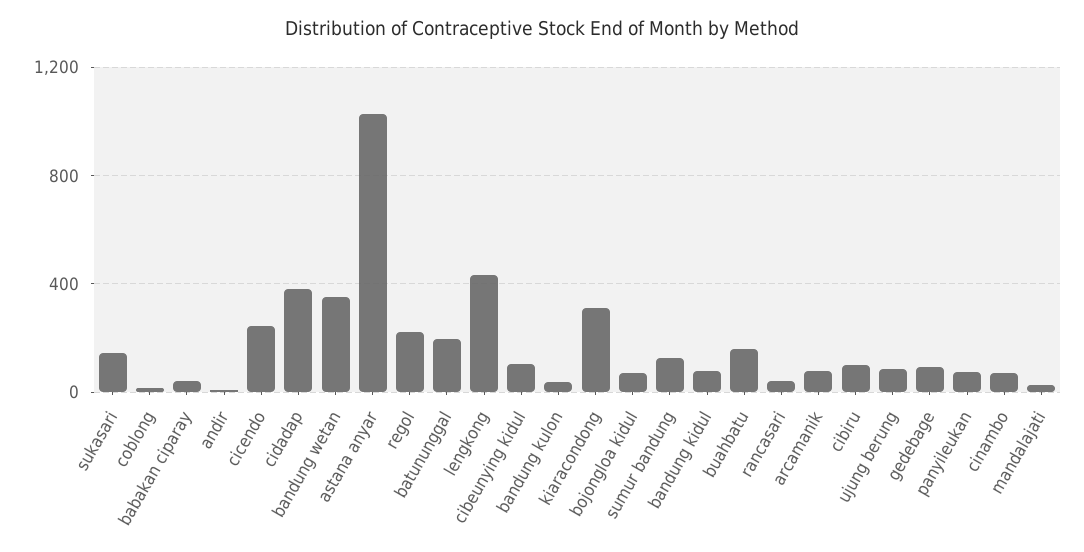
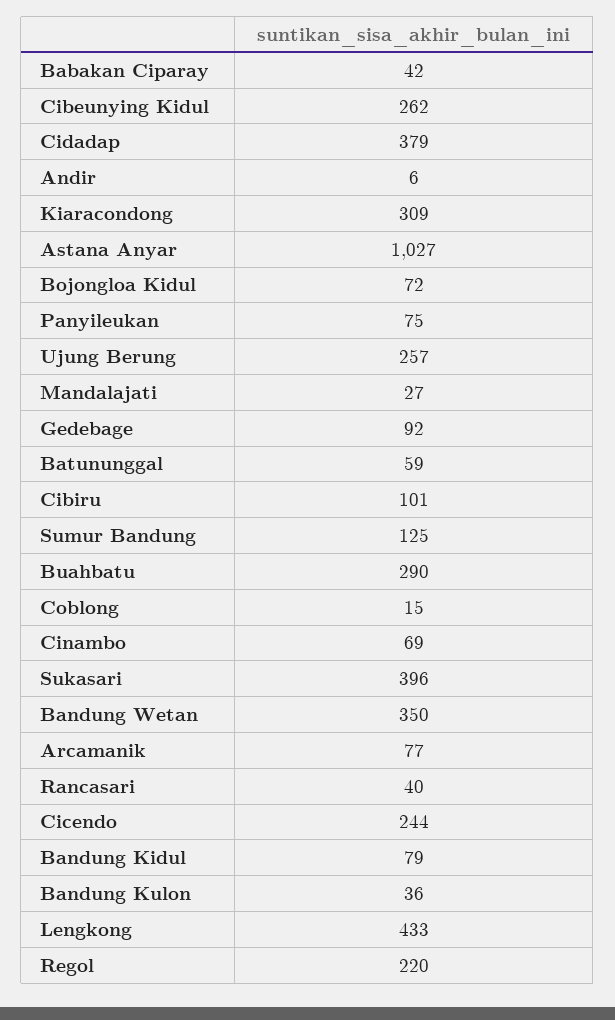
sukasari: 150 -> 396
batununggal: 200 -> 59
cibeunying kidul: 100 -> 262
buahbatu: 150 -> 290
ujung berung: 100 -> 257

